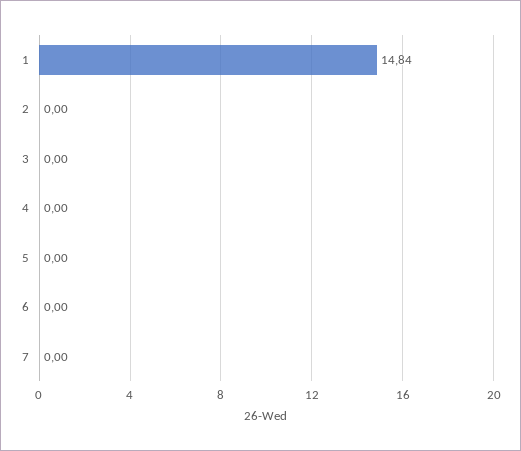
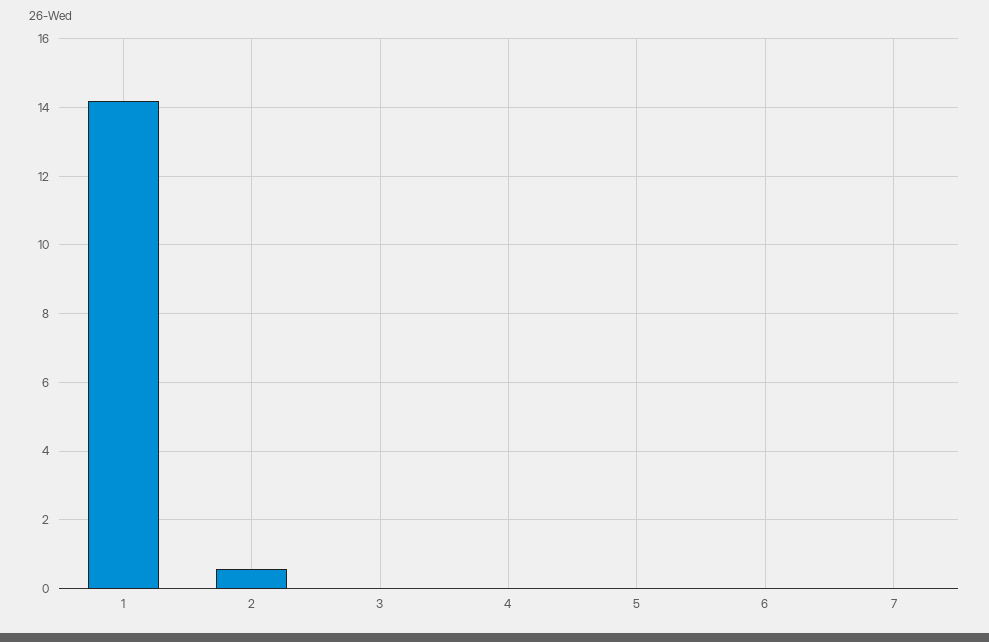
1: 14.84 -> 14.2
2: 0 -> 0.6

